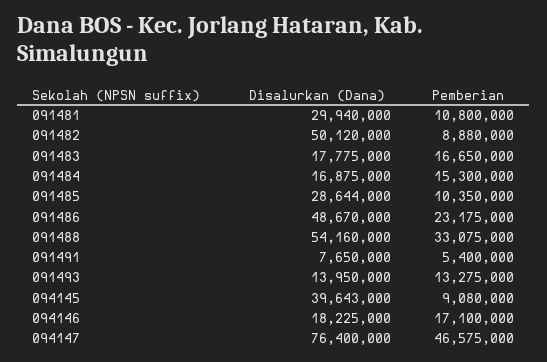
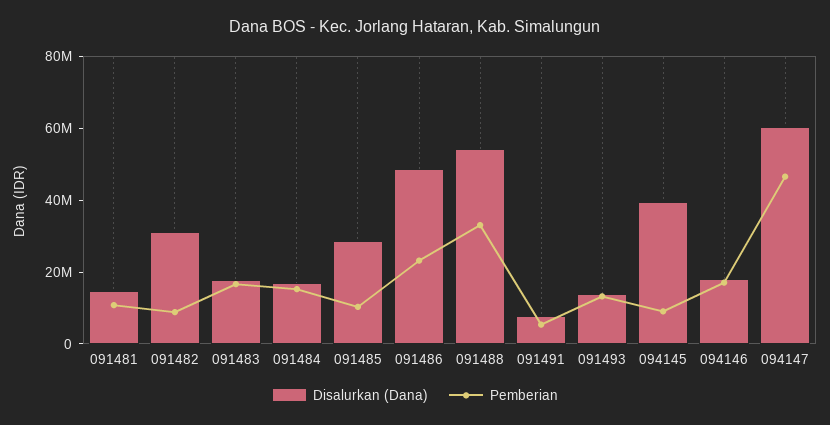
Disalurkan (Dana), 091481: 29940000 -> 15000000
Disalurkan (Dana), 091482: 50120000 -> 30000000
Disalurkan (Dana), 094147: 76400000 -> 60000000

